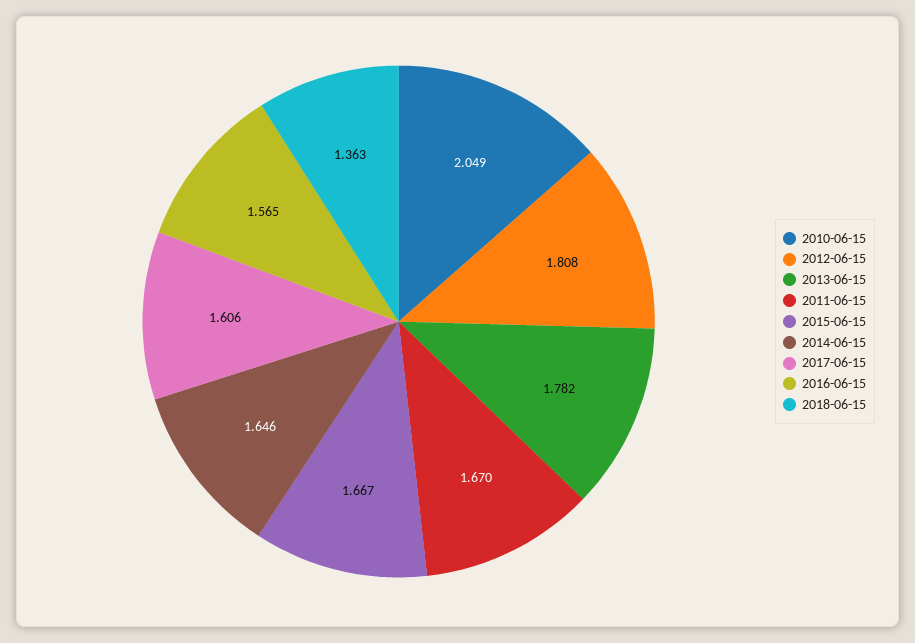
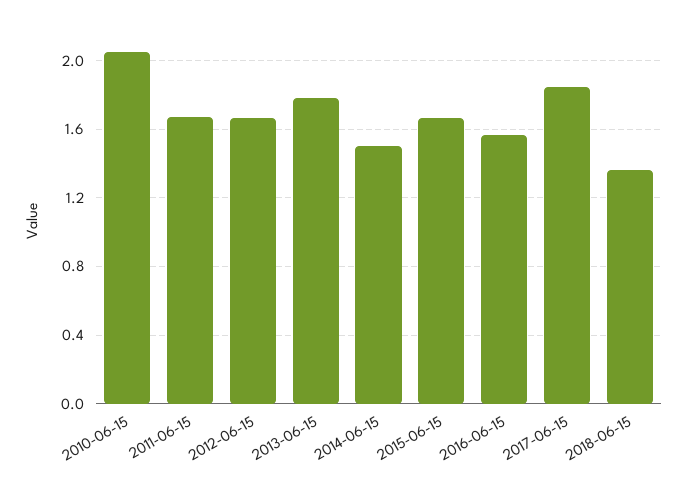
2012-06-15: 1.808 -> 1.65
2014-06-15: 1.646 -> 1.5
2017-06-15: 1.606 -> 1.85

